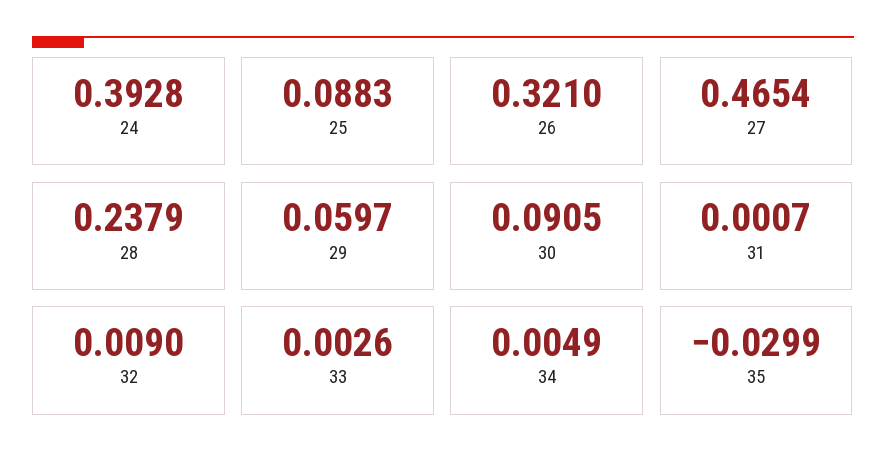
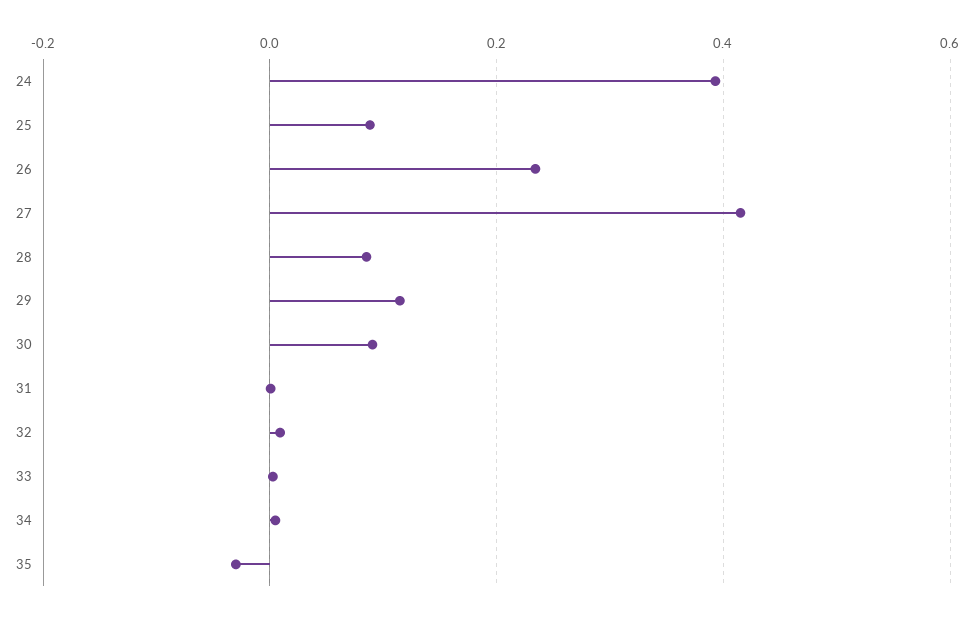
26: 0.321 -> 0.24
27: 0.4654 -> 0.42
28: 0.2379 -> 0.08
29: 0.0597 -> 0.12

